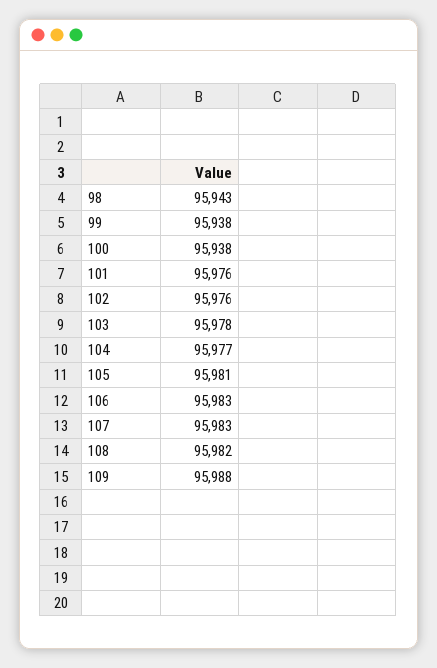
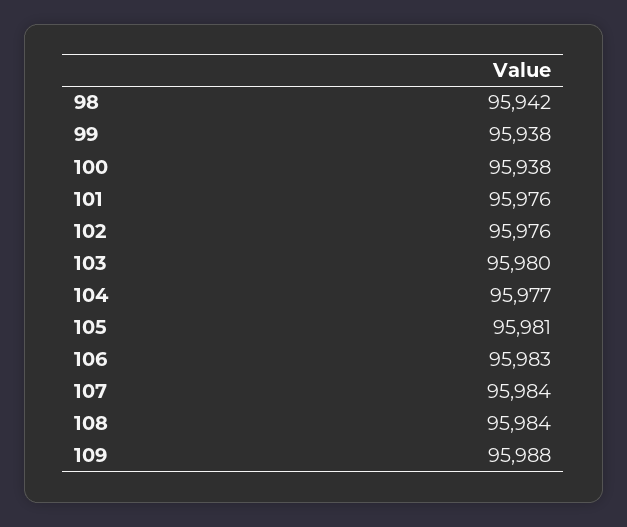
98: 95943 -> 95942
103: 95978 -> 95980
107: 95983 -> 95984
108: 95982 -> 95984

